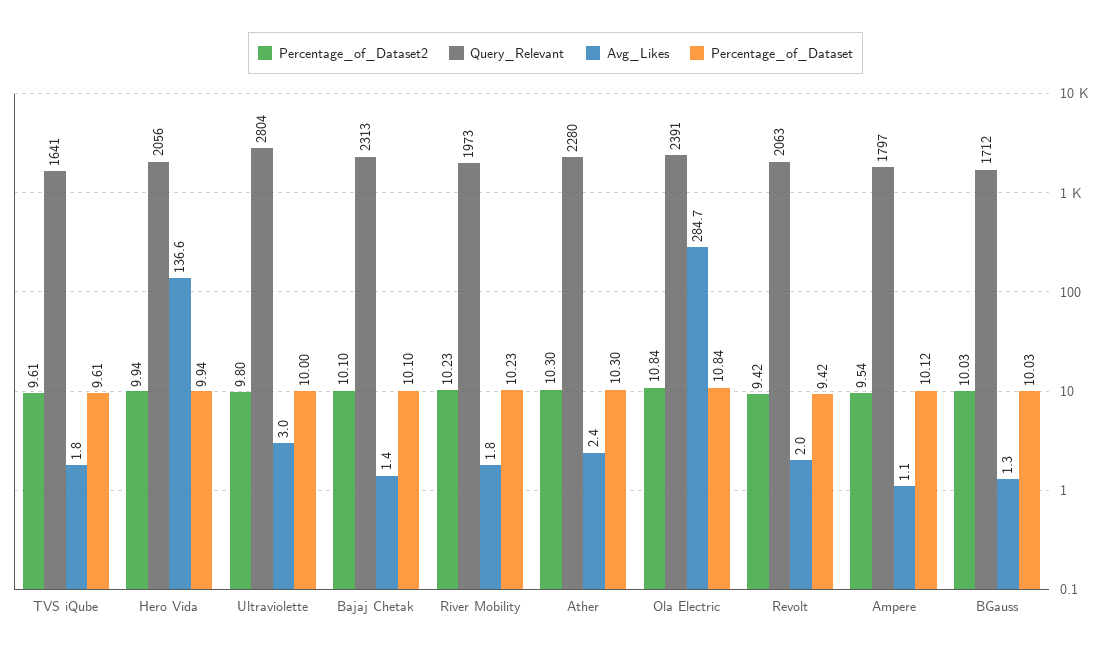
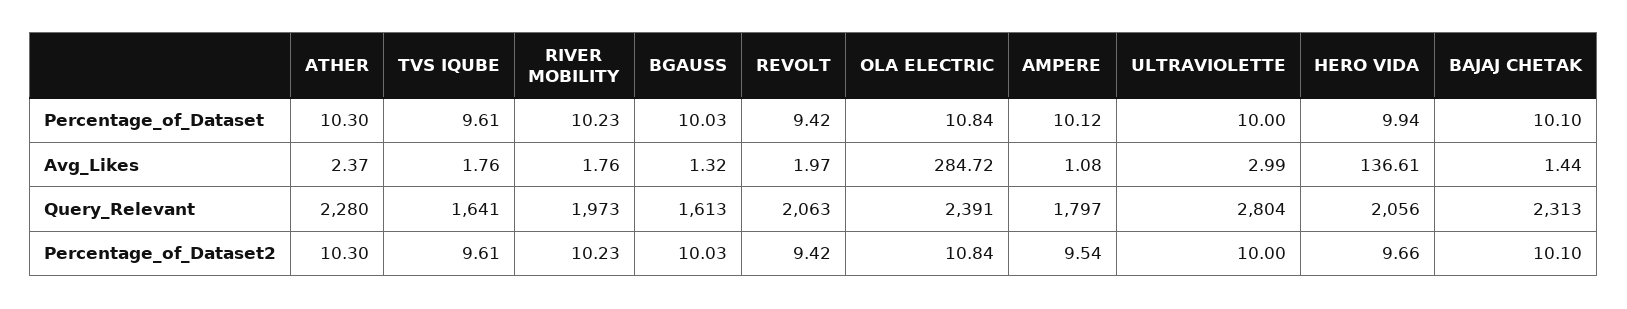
Percentage_of_Dataset2, Hero Vida: 9.94 -> 9.66
Percentage_of_Dataset2, Ultraviolette: 9.8 -> 10
Query_Relevant, BGauss: 1712 -> 1613

